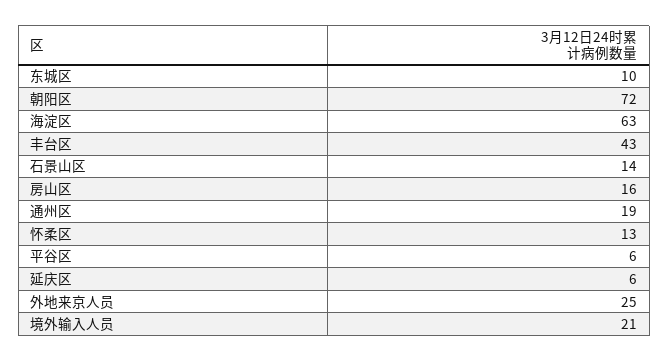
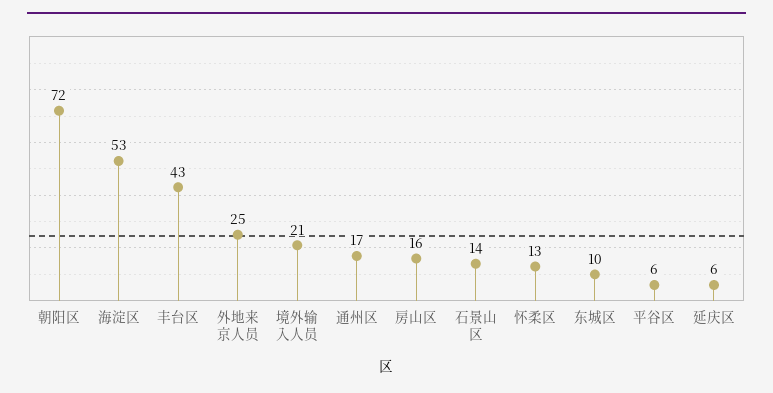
海淀区: 63 -> 53
通州区: 19 -> 17

